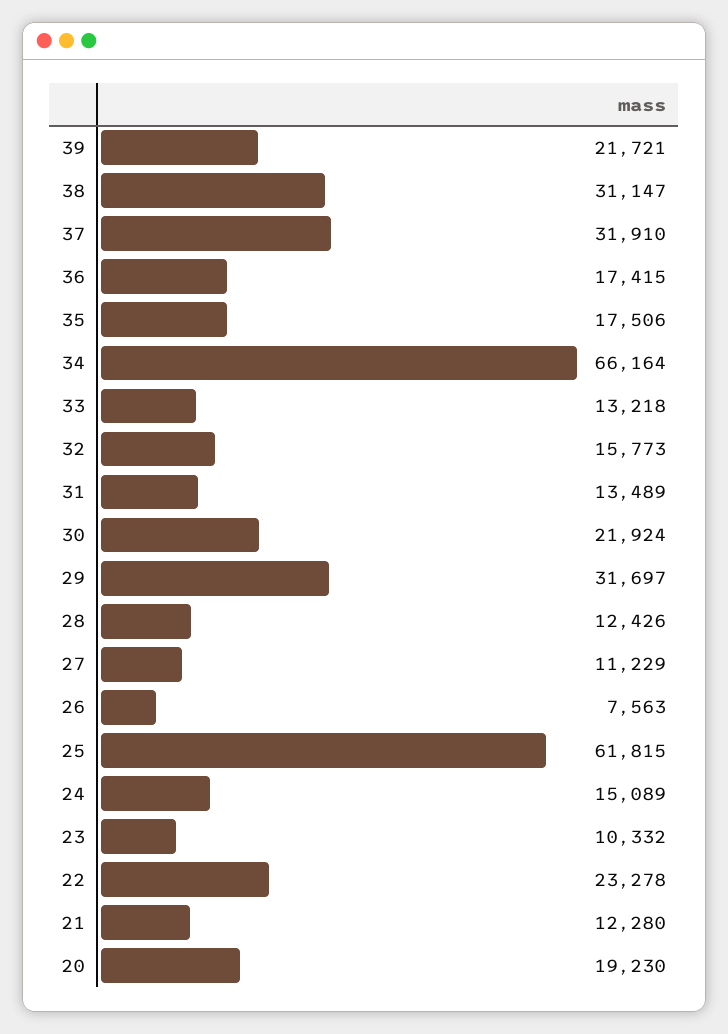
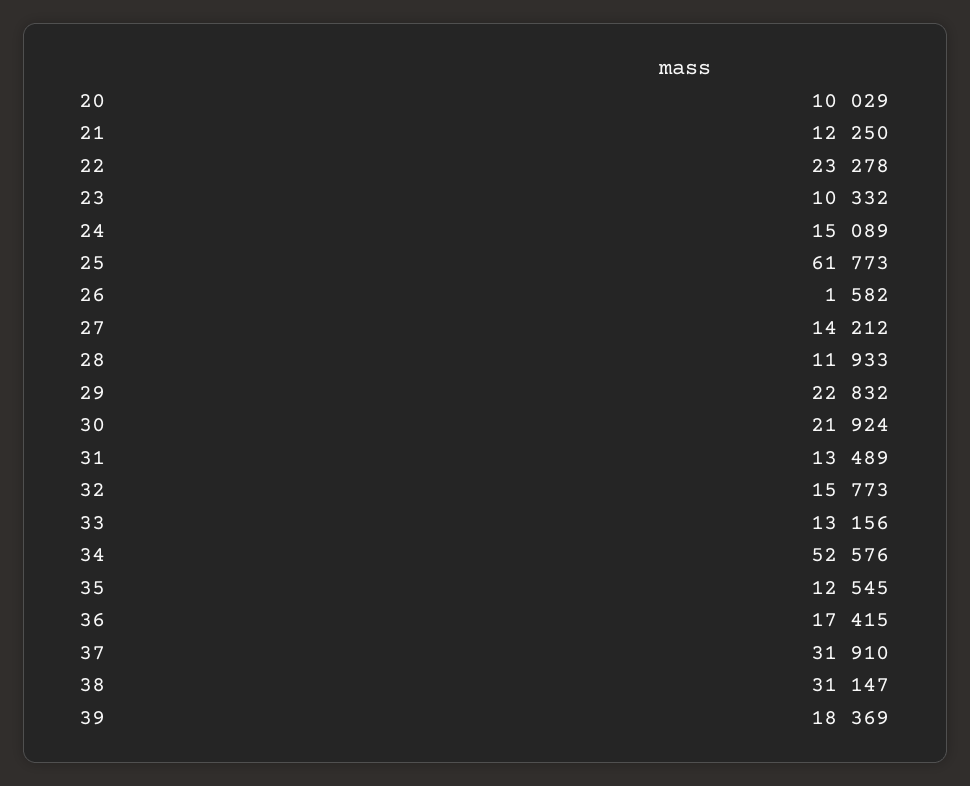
39: 21721 -> 18369
35: 17506 -> 12545
34: 66164 -> 52576
33: 13218 -> 13156
29: 31697 -> 22832
28: 12426 -> 11933
27: 11229 -> 14212
26: 7563 -> 1582
25: 61815 -> 61773
21: 12280 -> 12250
20: 19230 -> 10029

